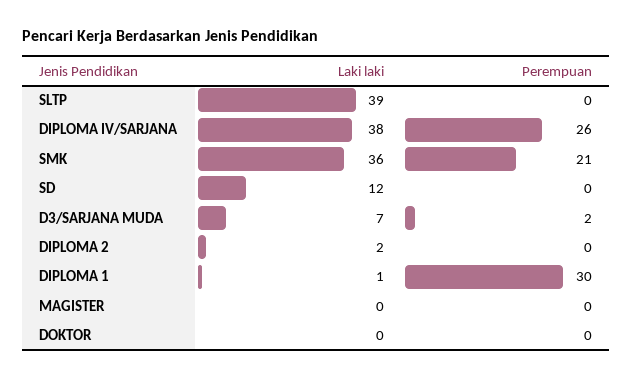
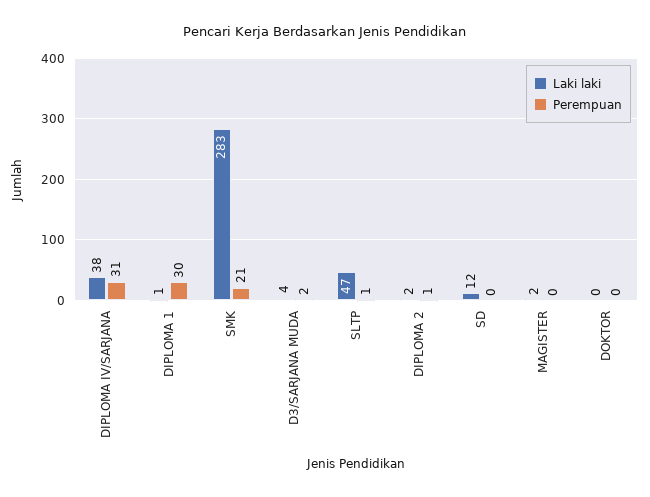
Laki laki, SLTP: 39 -> 47
Perempuan, SLTP: 0 -> 1
Perempuan, DIPLOMA IV/SARJANA: 26 -> 31
Laki laki, SMK: 36 -> 283
Laki laki, D3/SARJANA MUDA: 7 -> 4
Perempuan, DIPLOMA 2: 0 -> 1
Laki laki, MAGISTER: 0 -> 2

